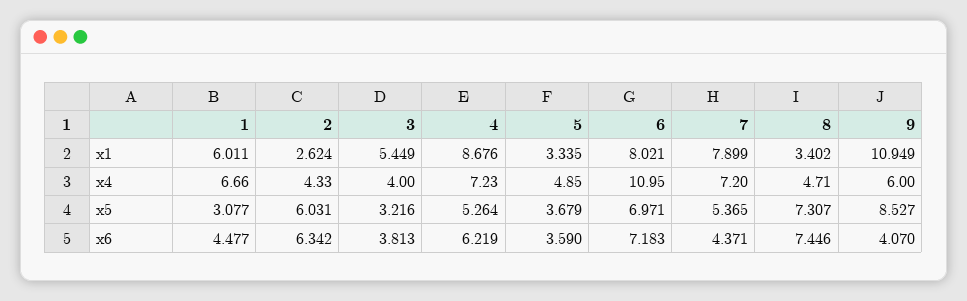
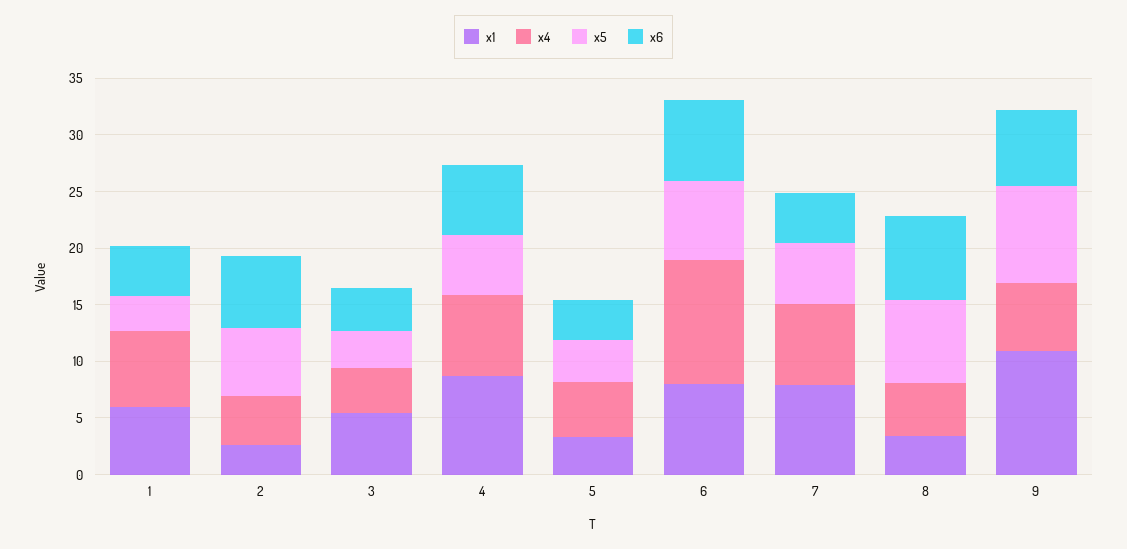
x6, 9: 4.07 -> 7

